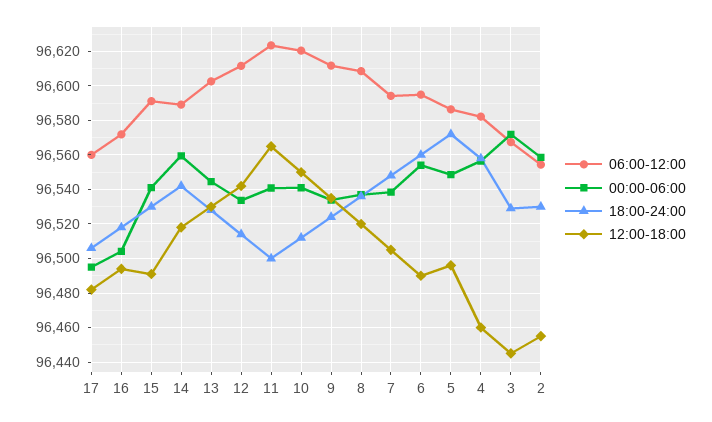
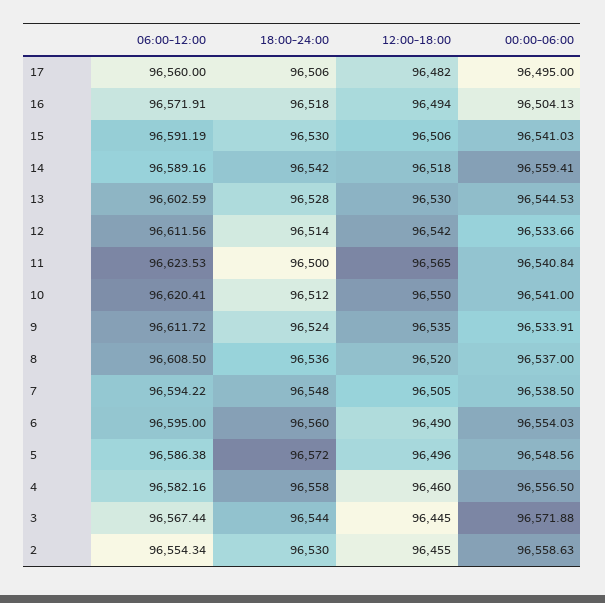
12:00-18:00, 15: 96490 -> 96506
18:00-24:00, 3: 96530 -> 96544

